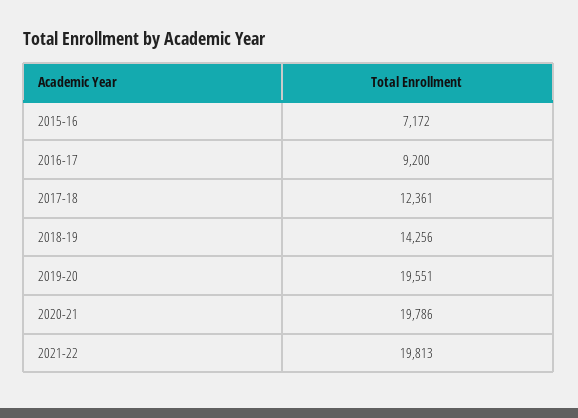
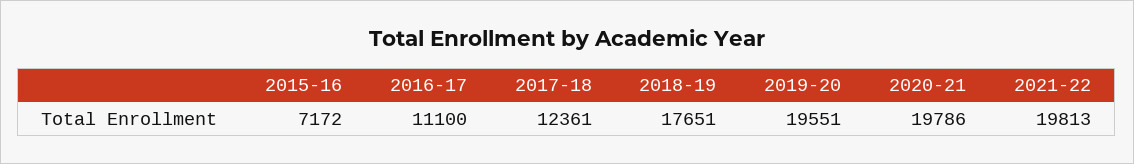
2016-17: 9200 -> 11100
2018-19: 14256 -> 17651

